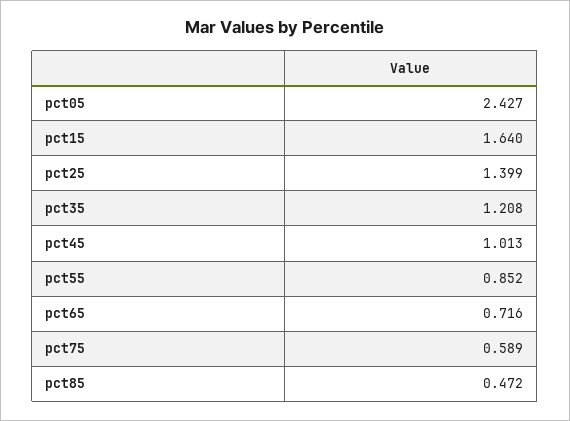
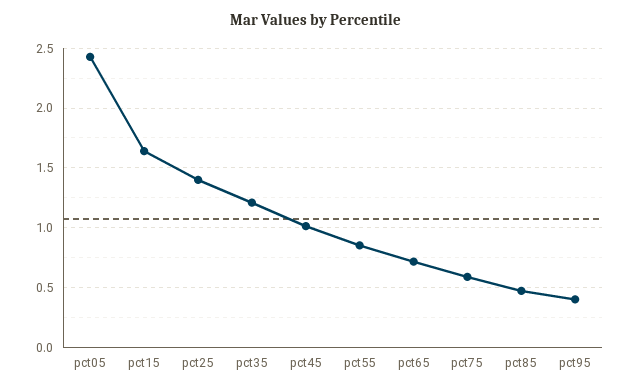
pct95: none -> 0.4

